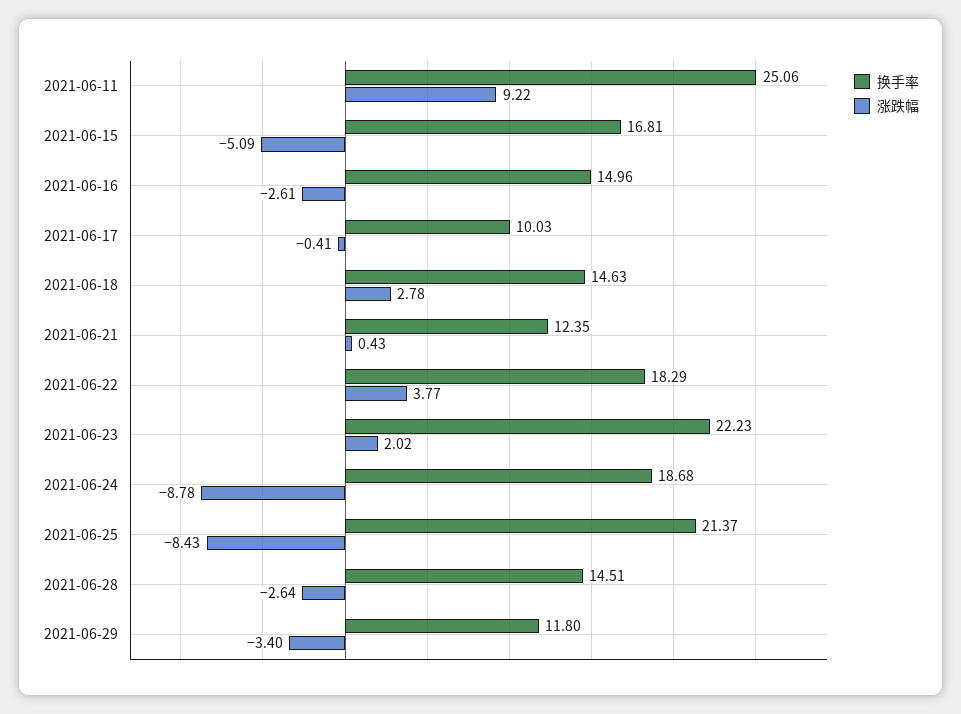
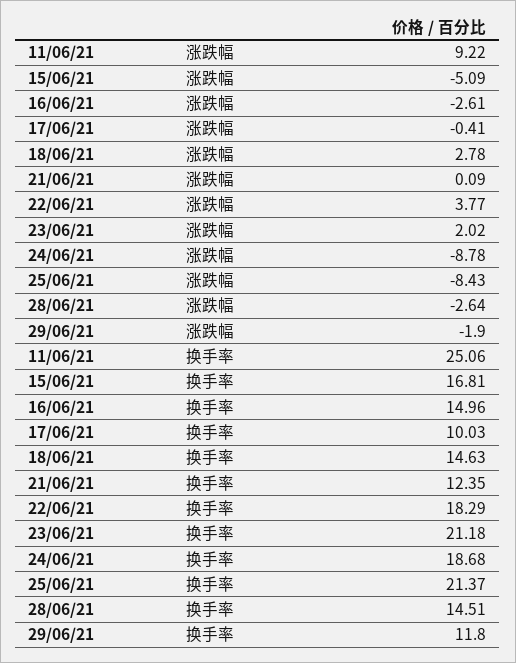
涨跌幅, 2021-06-21: 0.43 -> 0.09
换手率, 2021-06-23: 22.23 -> 21.18
涨跌幅, 2021-06-29: -3.4 -> -1.9

